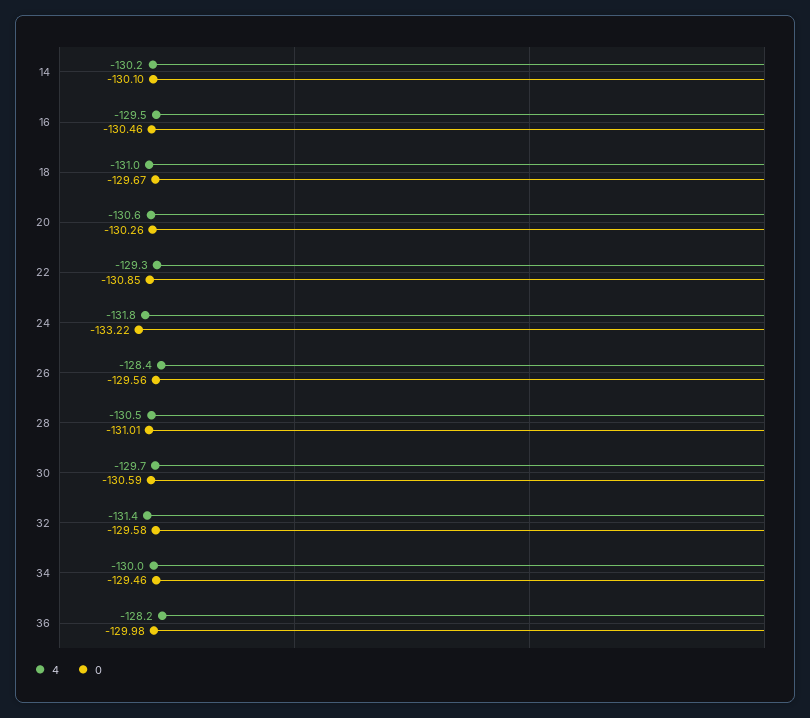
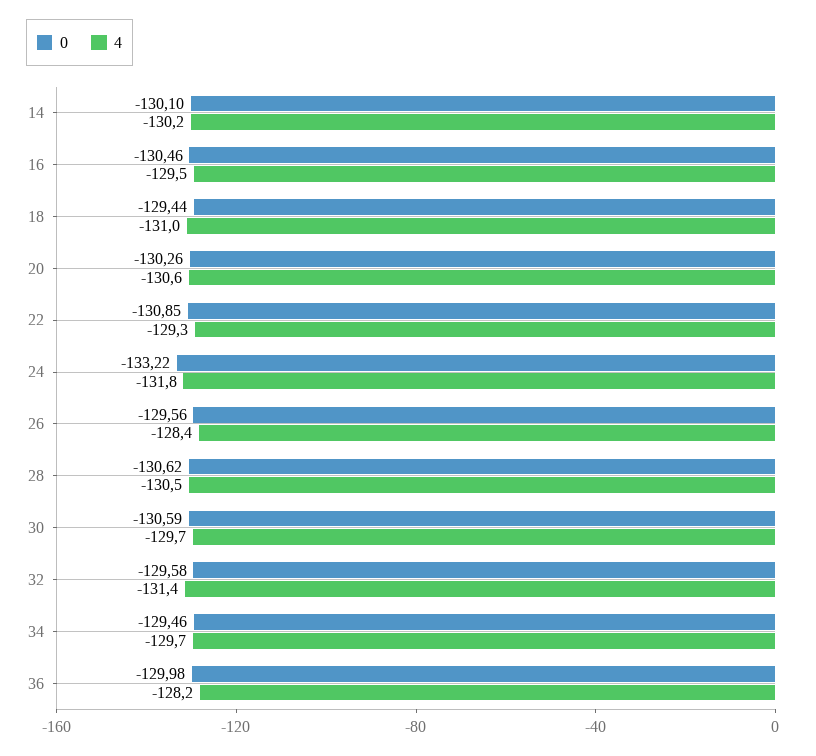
0, 18: -129.67 -> -129.44
0, 28: -131.01 -> -130.62
4, 34: -130 -> -129.7

